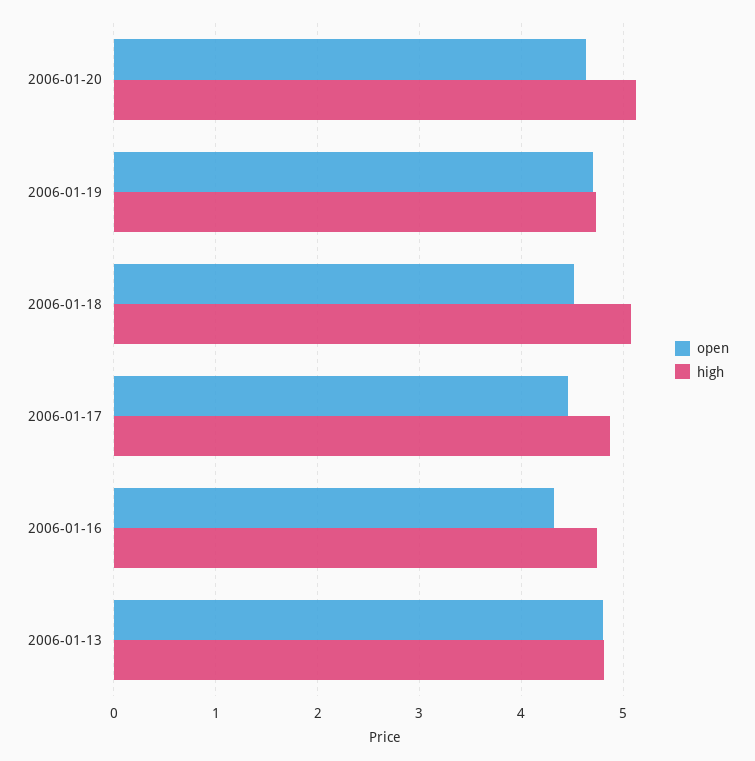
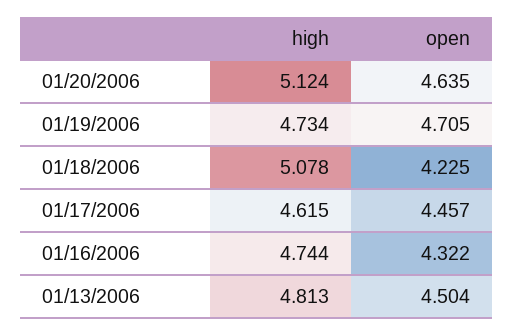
open, 2006-01-18: 4.5 -> 4.225
high, 2006-01-17: 4.9 -> 4.615
open, 2006-01-13: 4.8 -> 4.504

